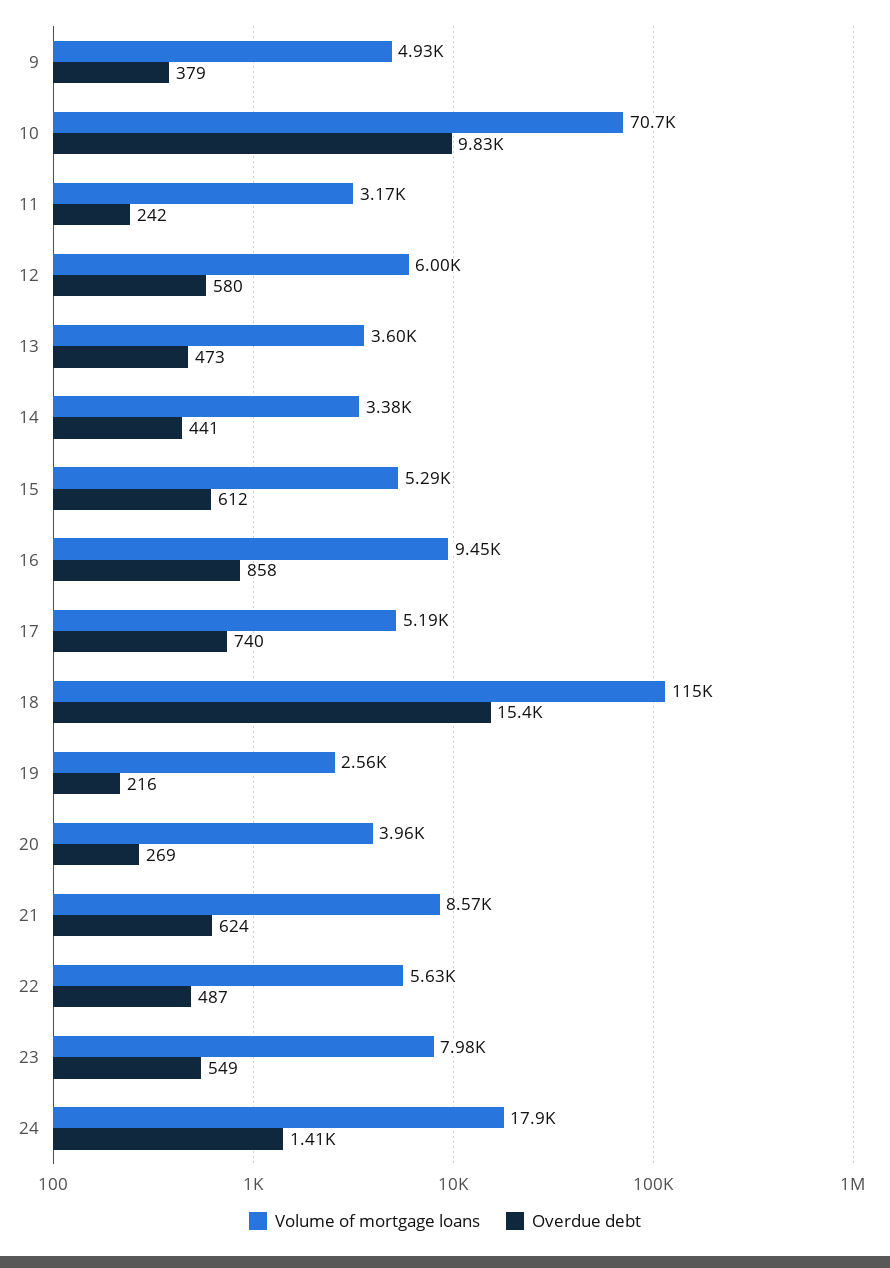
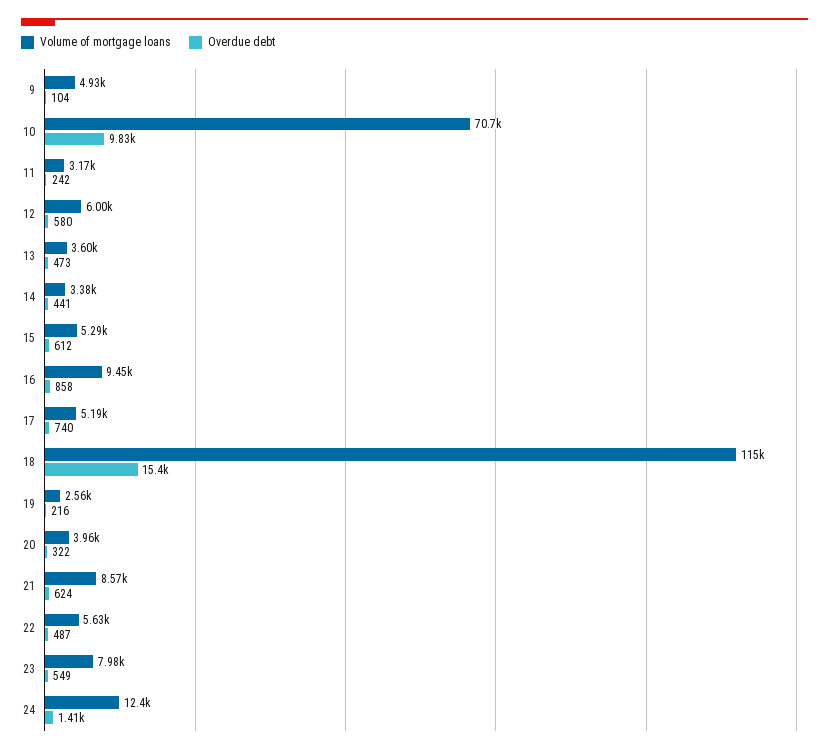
Overdue debt, 9: 379 -> 104
Overdue debt, 20: 269 -> 322
Volume of mortgage loans, 24: 17900 -> 12400

